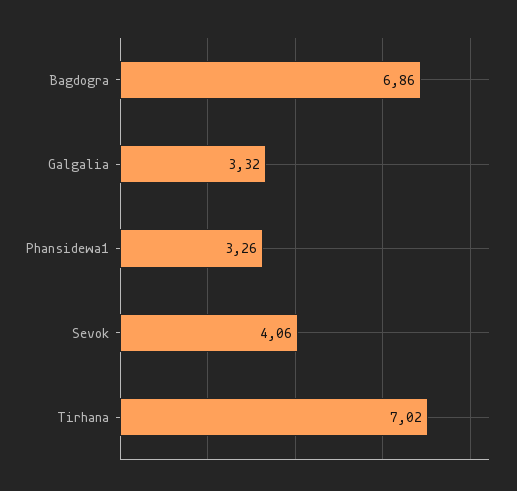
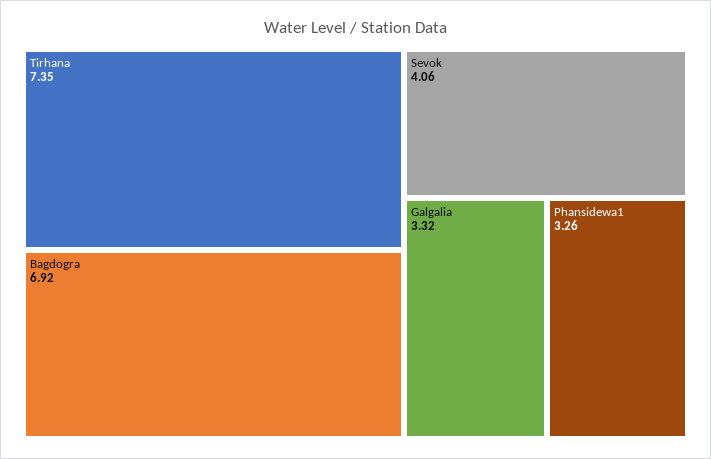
Bagdogra: 6.86 -> 6.92
Tirhana: 7.02 -> 7.35

